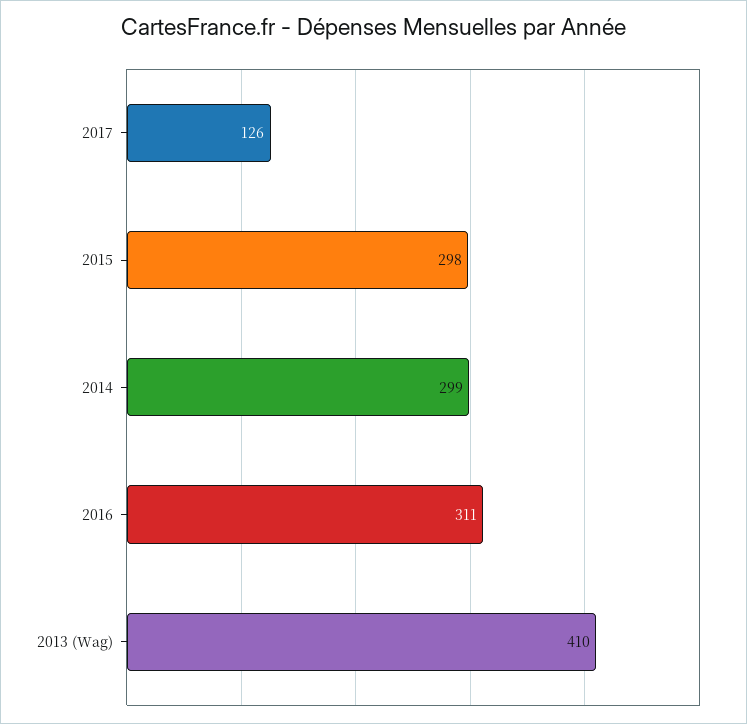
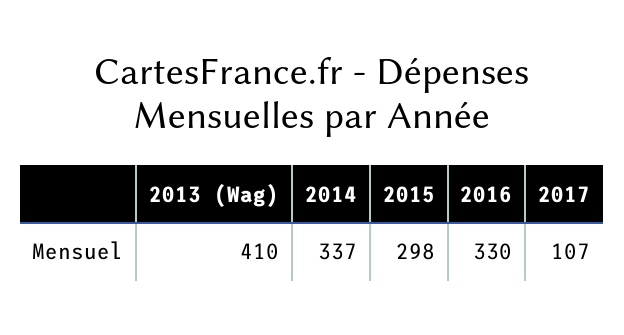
2017: 126 -> 107
2014: 299 -> 337
2016: 311 -> 330

